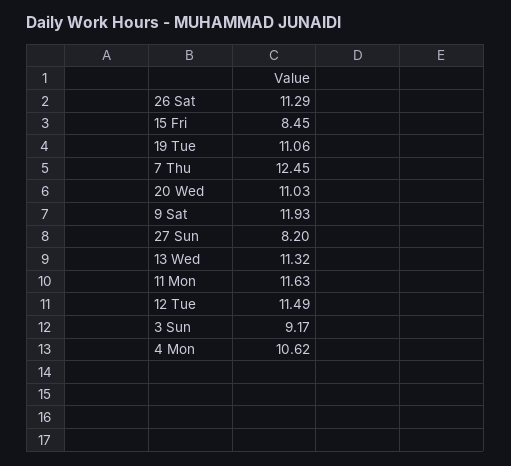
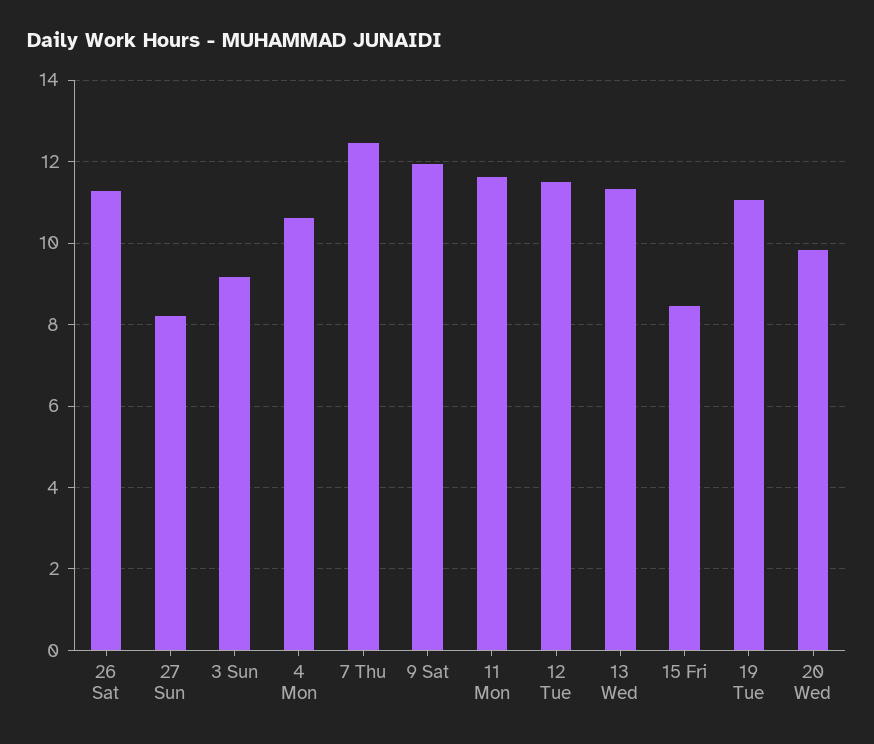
20 Wed: 11.03 -> 9.8

